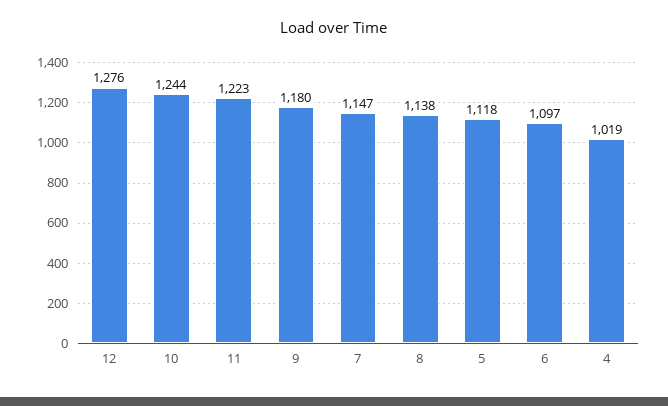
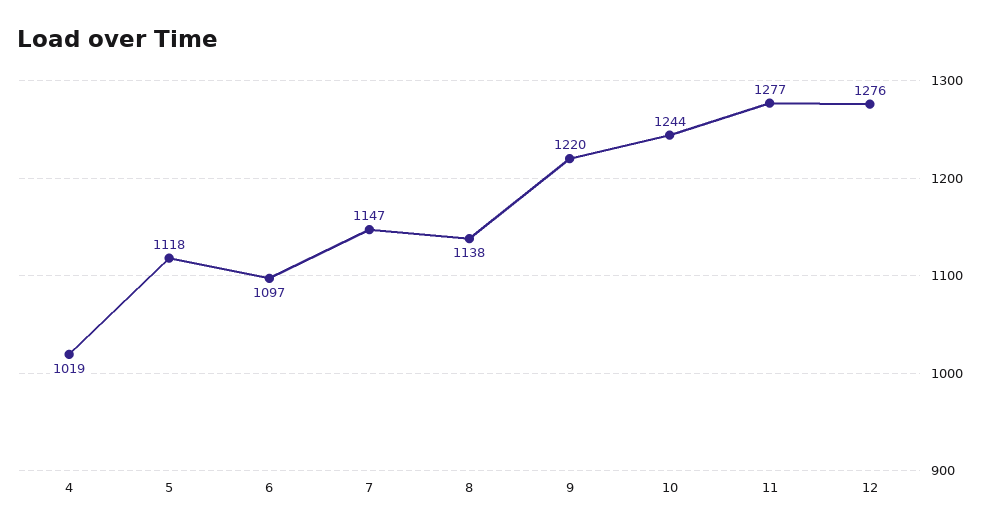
11: 1223 -> 1277
9: 1180 -> 1220

